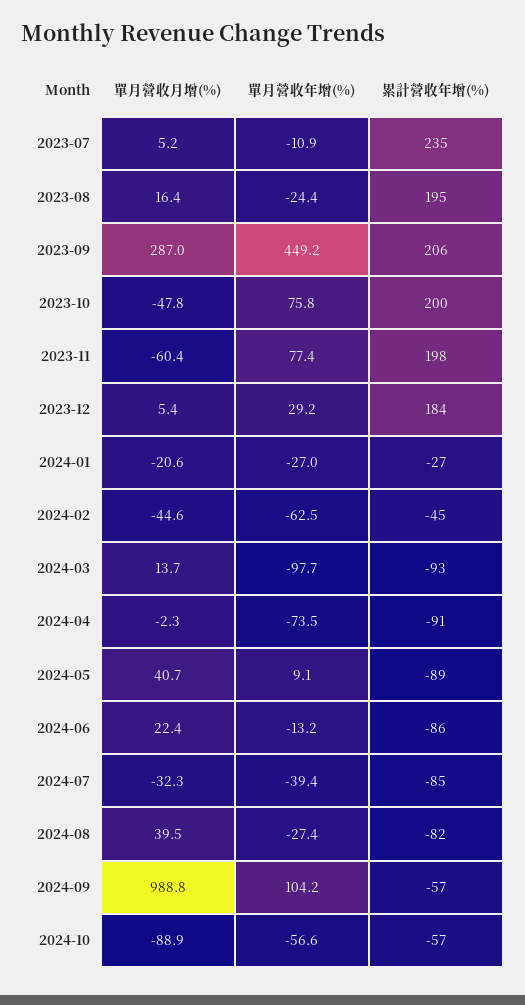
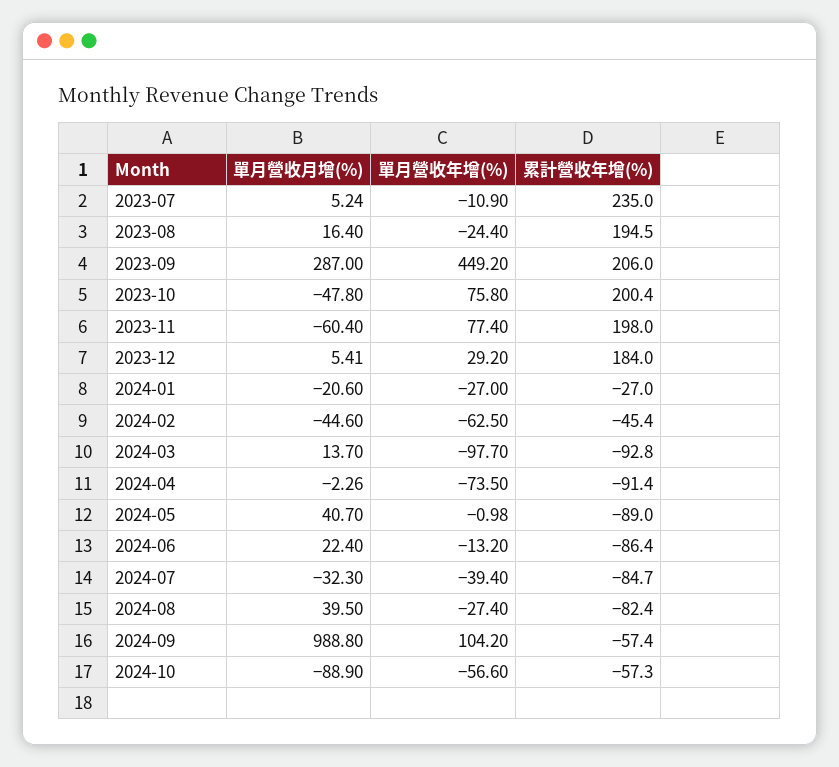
單月營收年增(%), 2024-05: 9.1 -> -0.98

